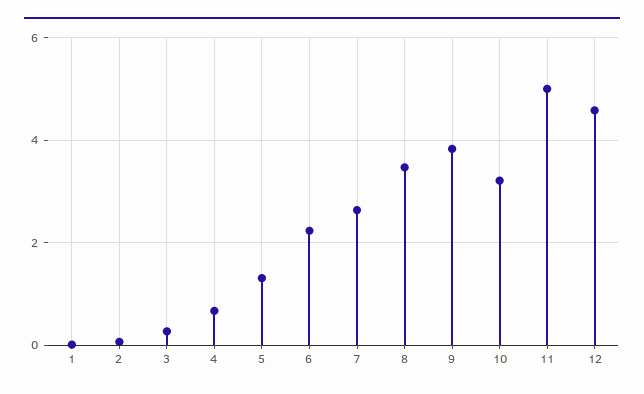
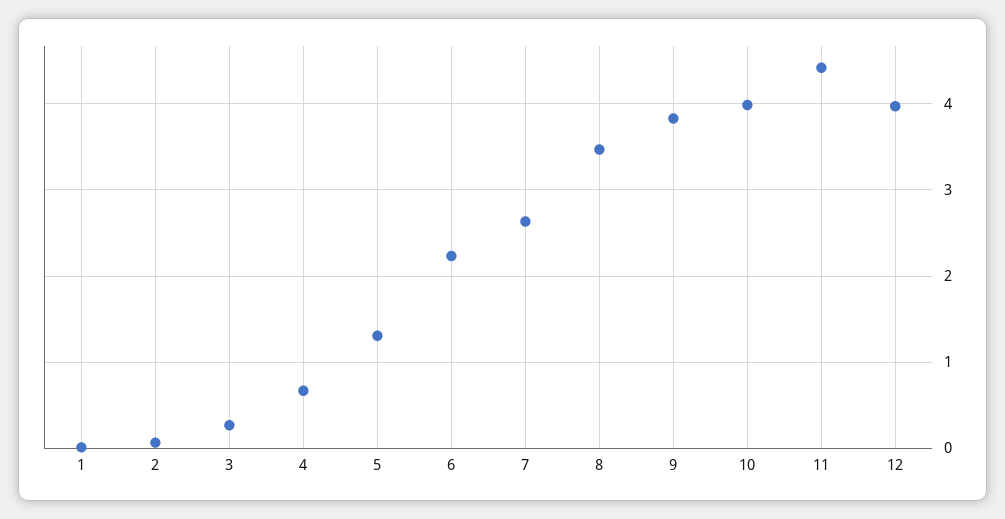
10: 3.2 -> 4
11: 5 -> 4.4
12: 4.6 -> 4

